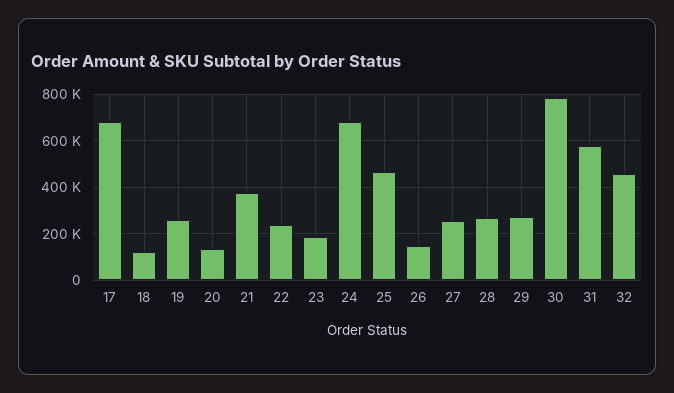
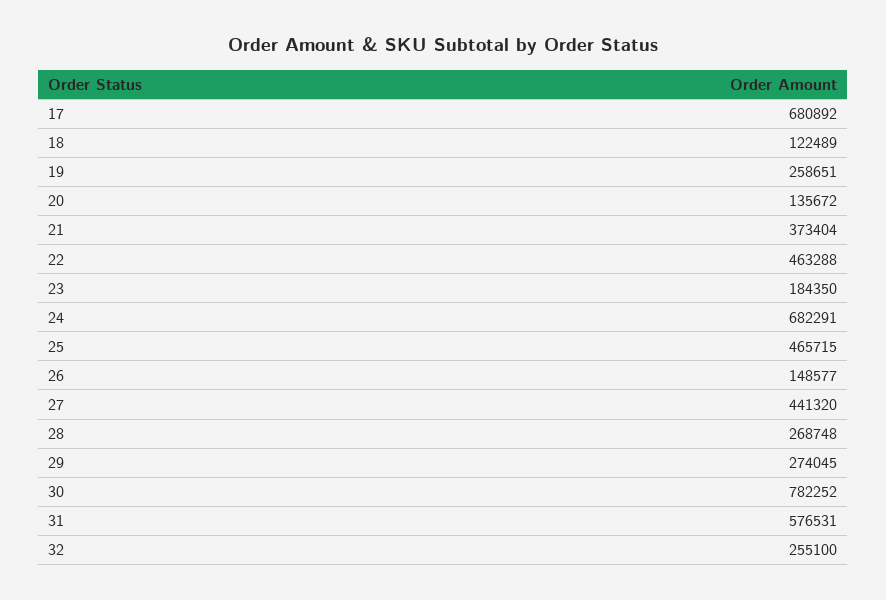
22: 250000 -> 463288
27: 250000 -> 441320
32: 450000 -> 255100

